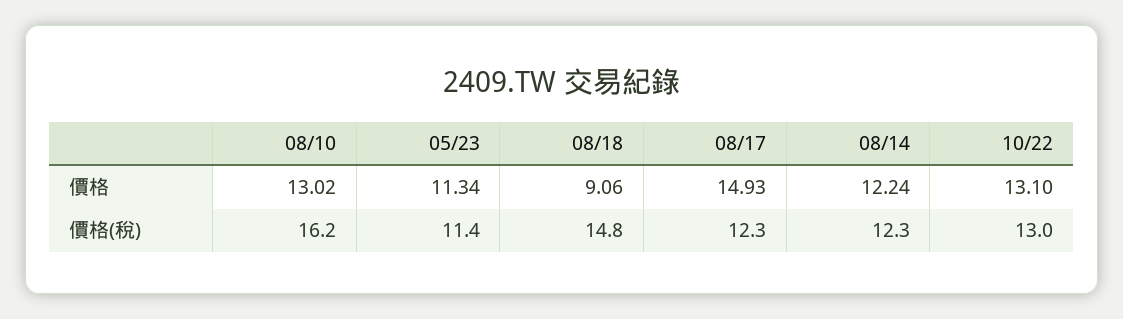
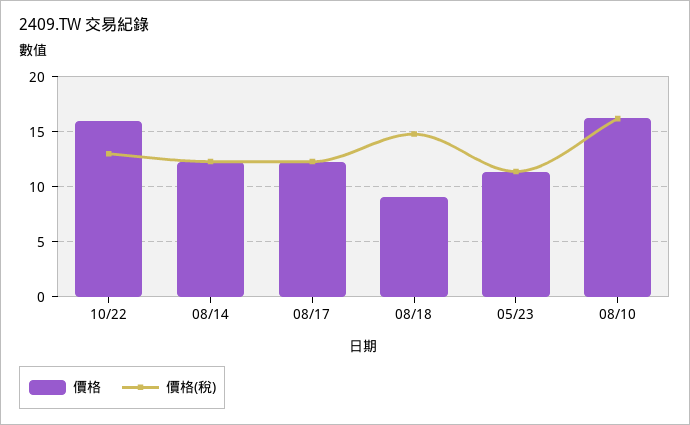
價格, 08/10: 13.02 -> 16
價格, 08/17: 14.93 -> 12
價格, 10/22: 13.1 -> 16

